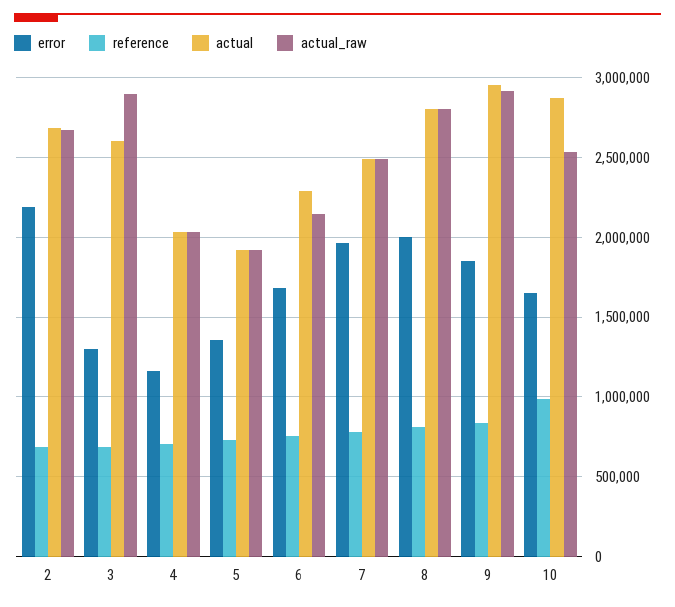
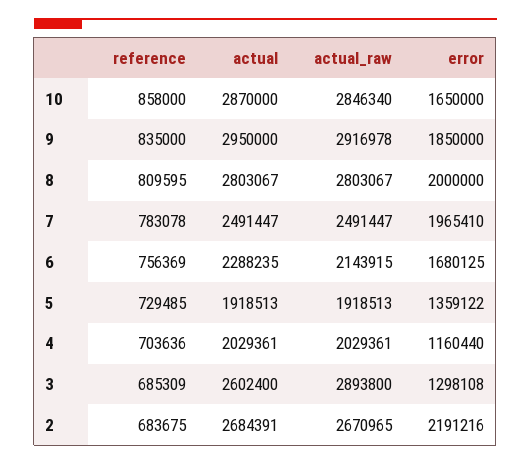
reference, 10: 1000000 -> 858000
actual_raw, 10: 2550000 -> 2846340

